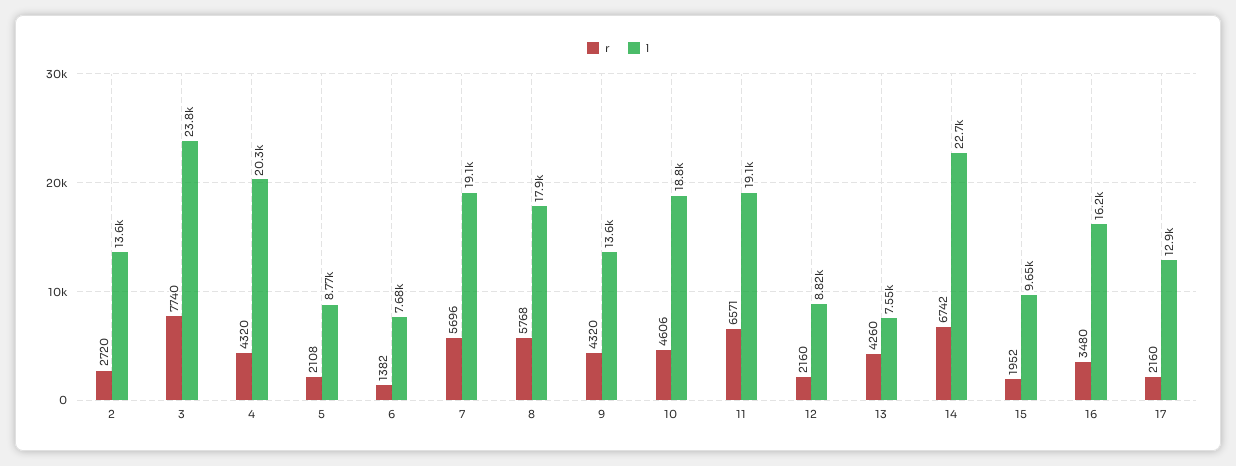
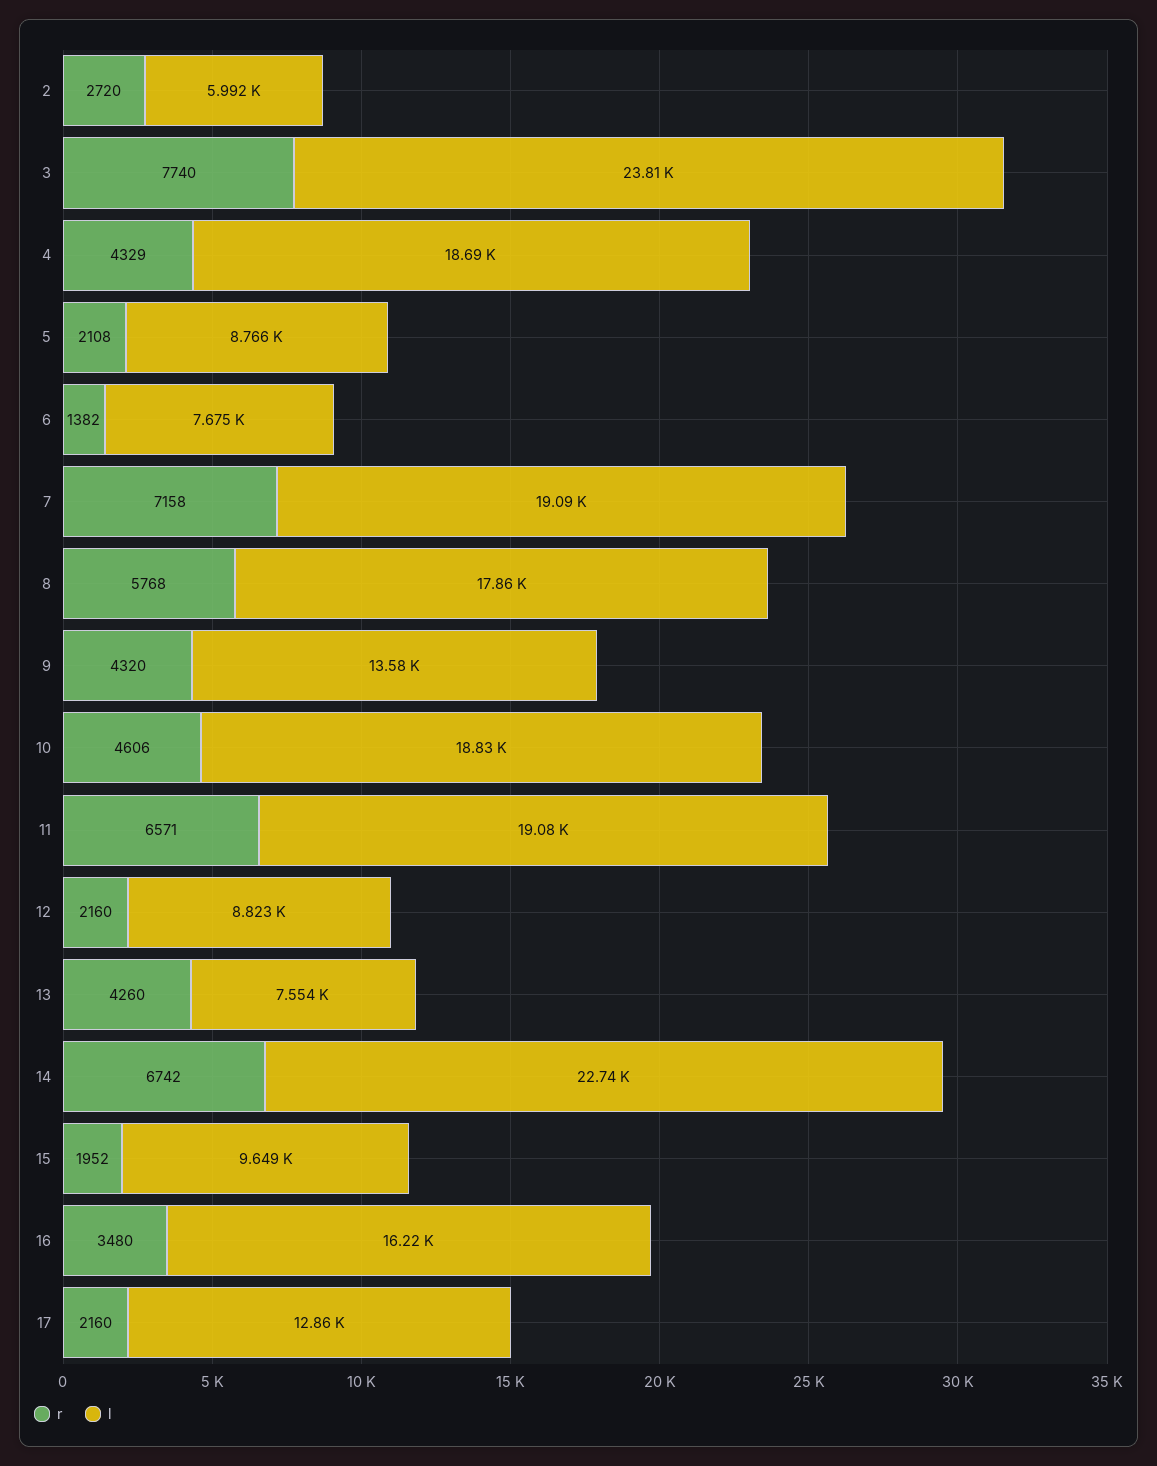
l, 2: 13600 -> 5992
r, 4: 4320 -> 4329
l, 4: 20300 -> 18690
r, 7: 5696 -> 7158

